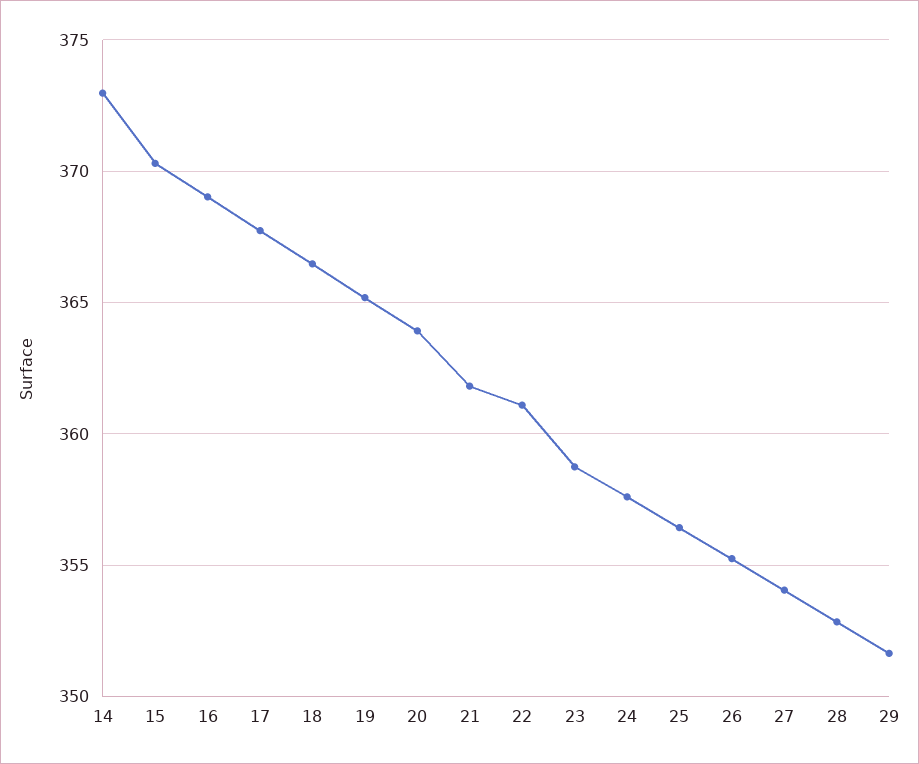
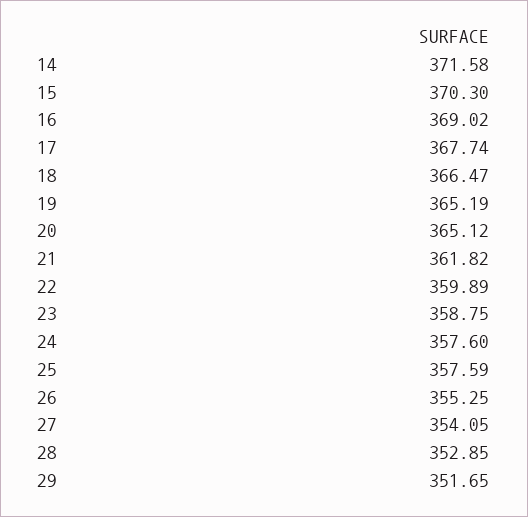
14: 373 -> 371.58
20: 364 -> 365.12
22: 361 -> 359.89
25: 356.5 -> 357.59

